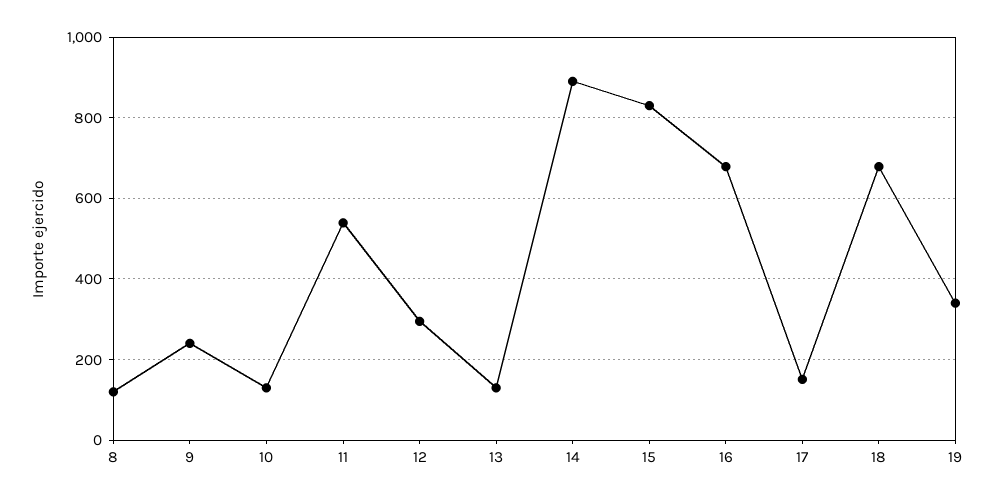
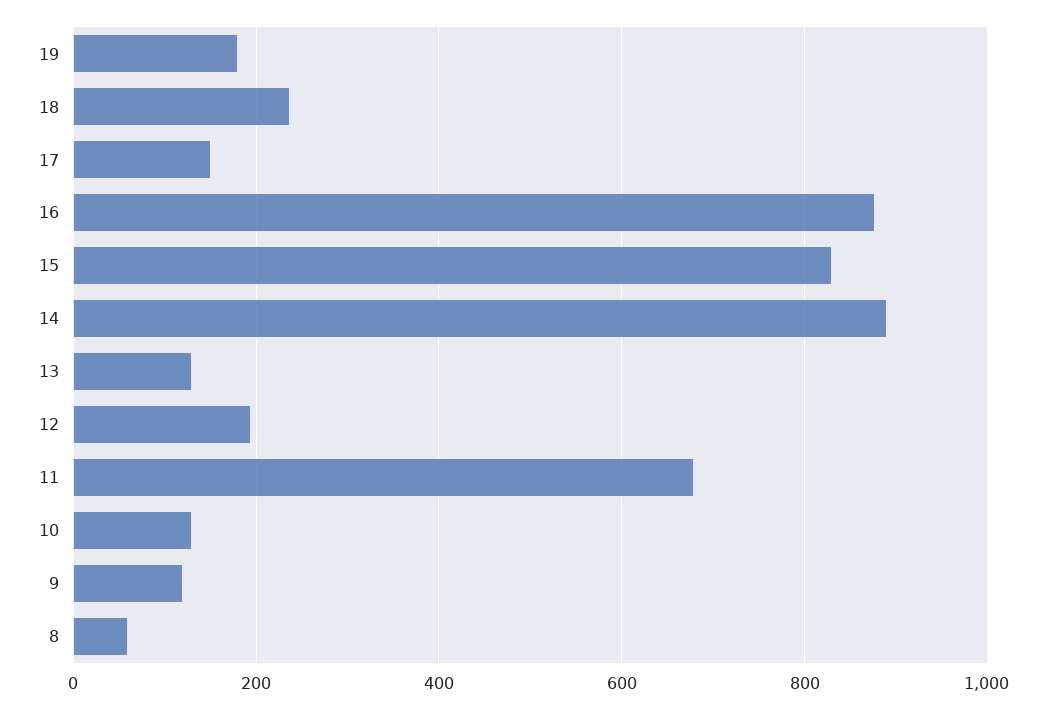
8: 120 -> 60
9: 240 -> 120
11: 540 -> 680
12: 300 -> 200
16: 680 -> 880
18: 680 -> 240
19: 340 -> 180

